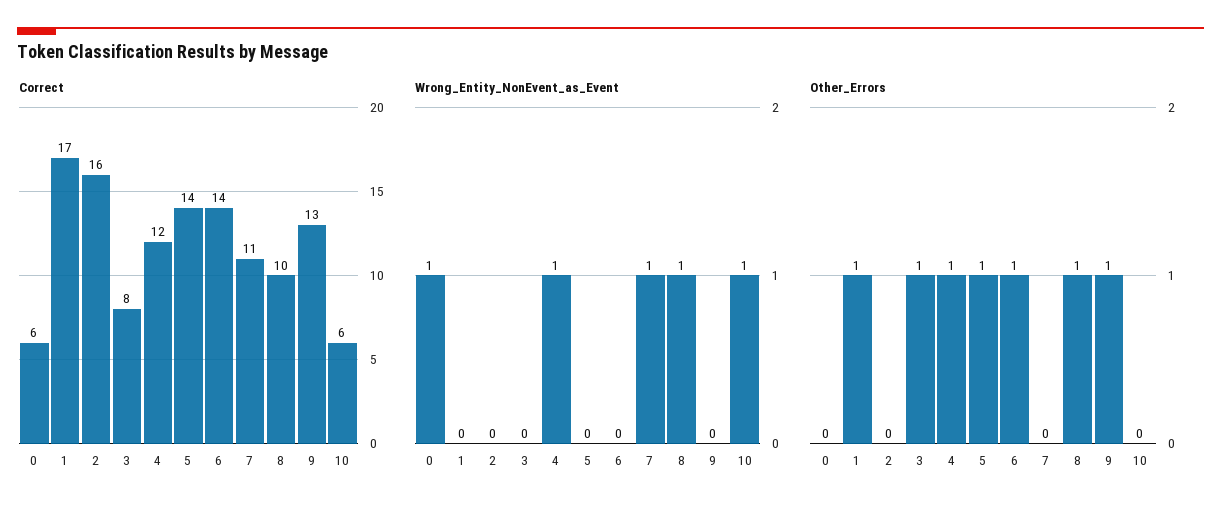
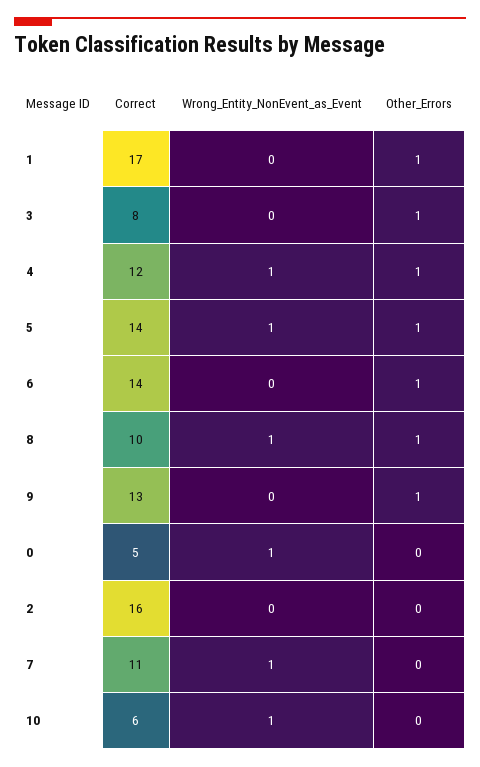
Correct, 0: 6 -> 5
Wrong_Entity_NonEvent_as_Event, 5: 0 -> 1

